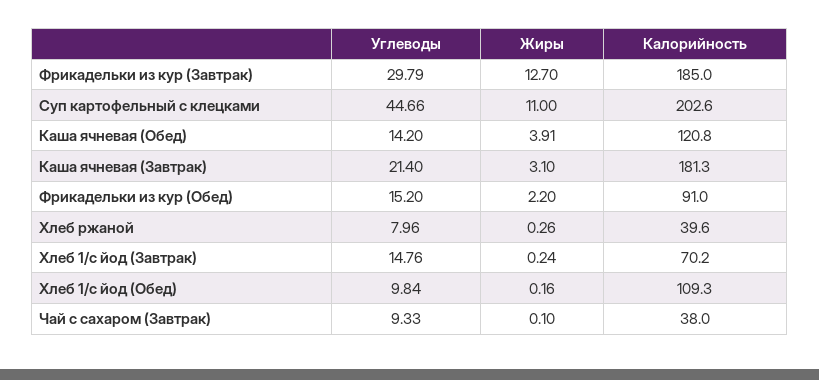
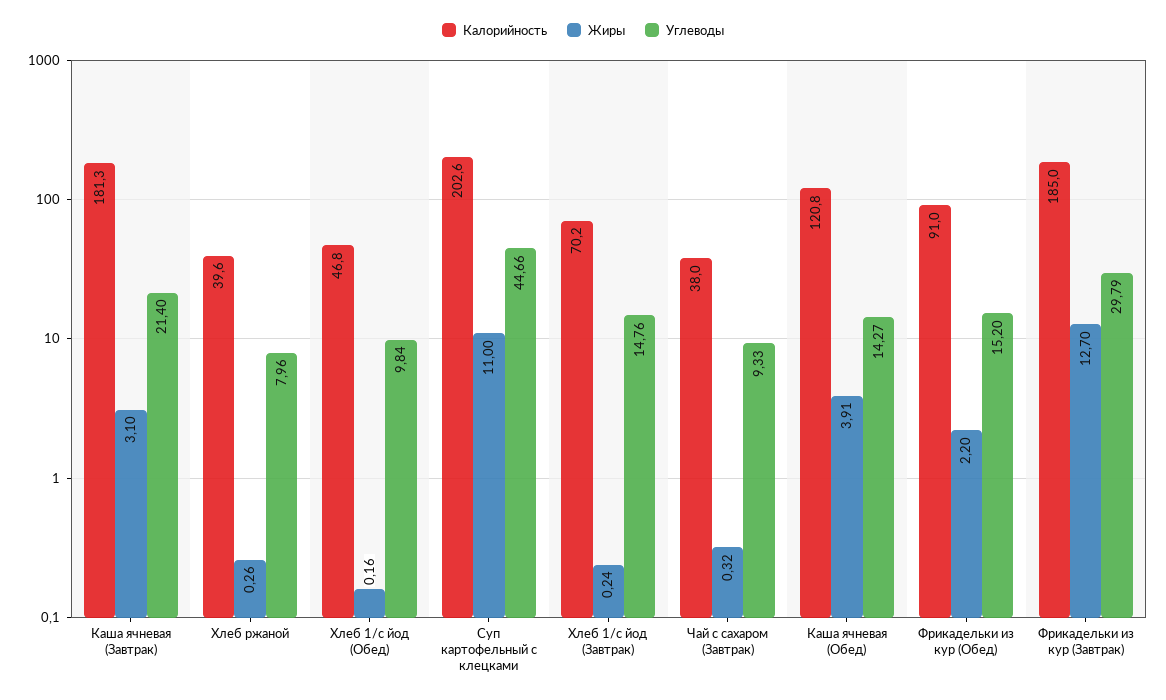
Углеводы, Каша ячневая (Обед): 14.2 -> 14.27
Калорийность, Хлеб 1/с йод (Обед): 109.3 -> 46.8
Жиры, Чай с сахаром (Завтрак): 0.1 -> 0.32

